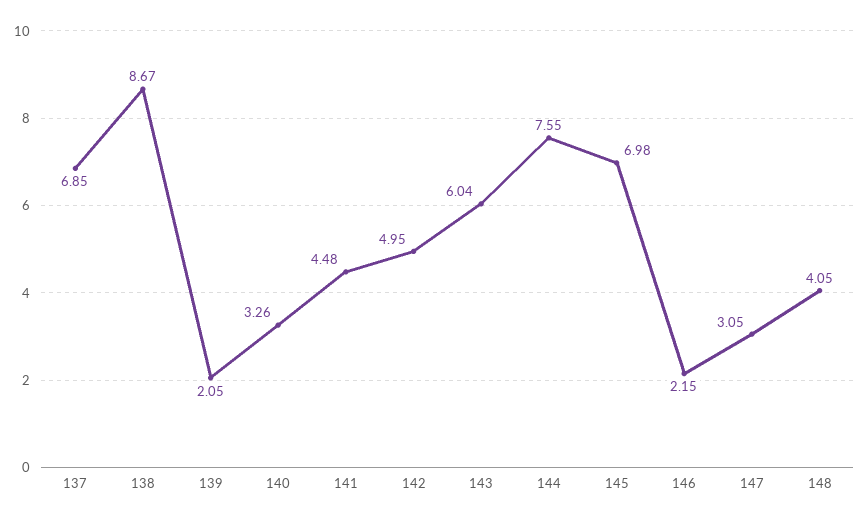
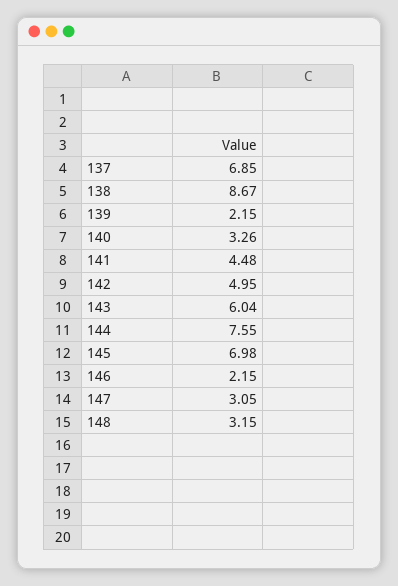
139: 2.05 -> 2.15
148: 4.05 -> 3.15

